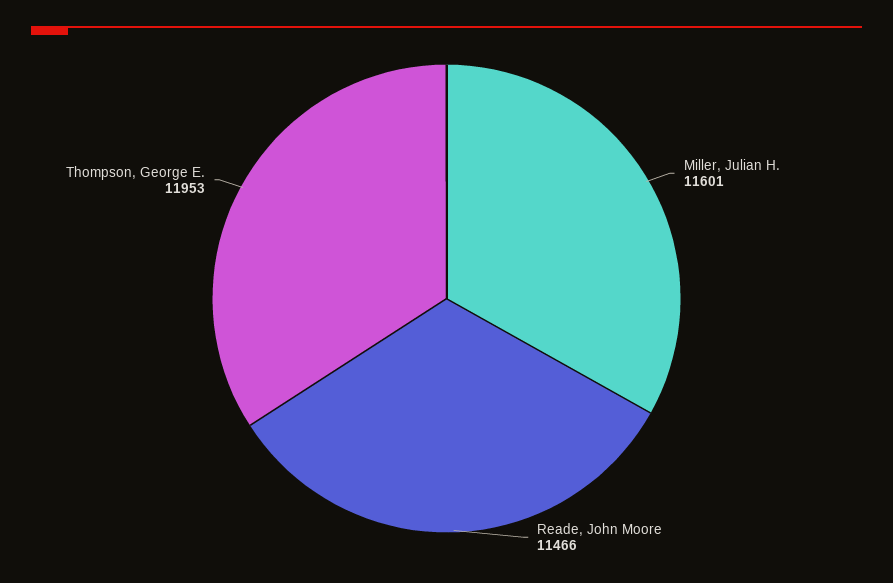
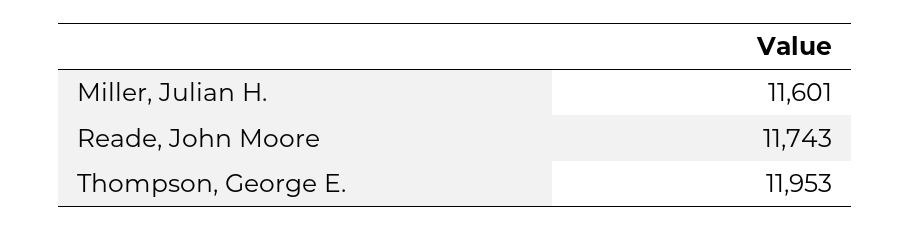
Reade, John Moore: 11466 -> 11743

